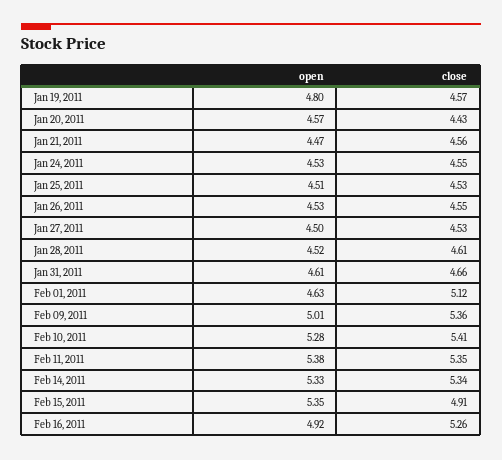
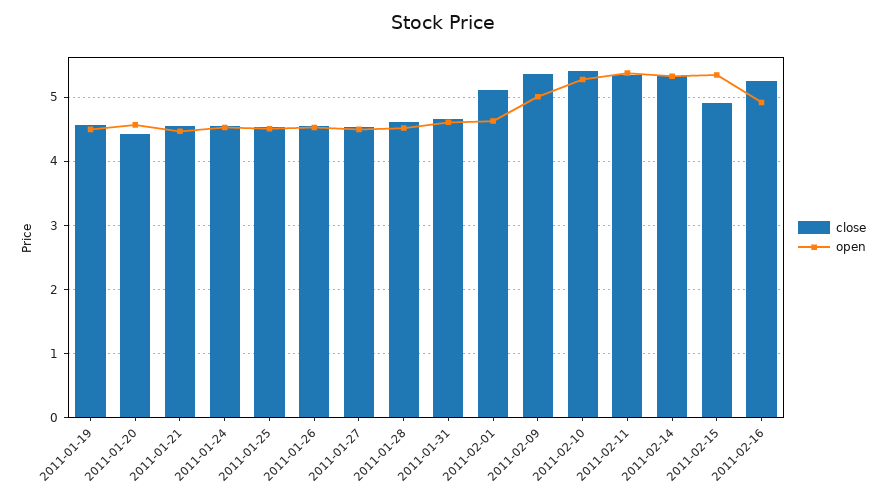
open, Jan 19, 2011: 4.8 -> 4.5

